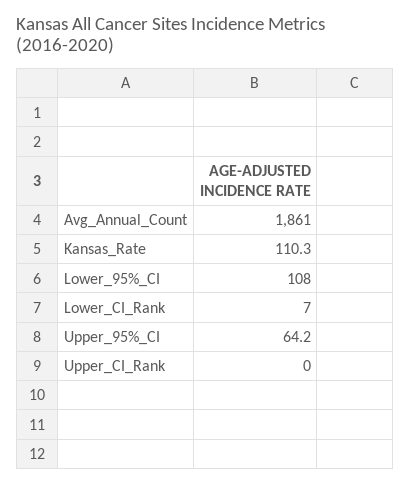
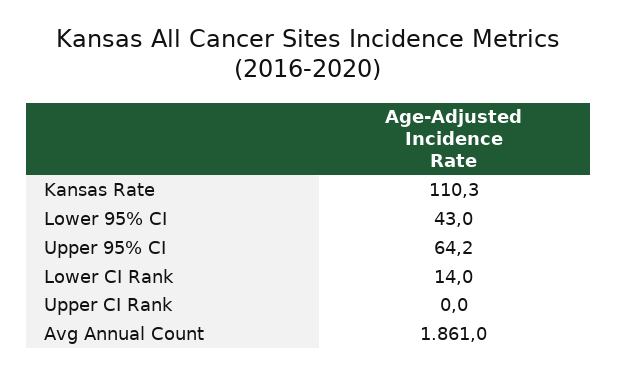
Lower_95%_CI: 108 -> 43
Lower_CI_Rank: 7 -> 14

